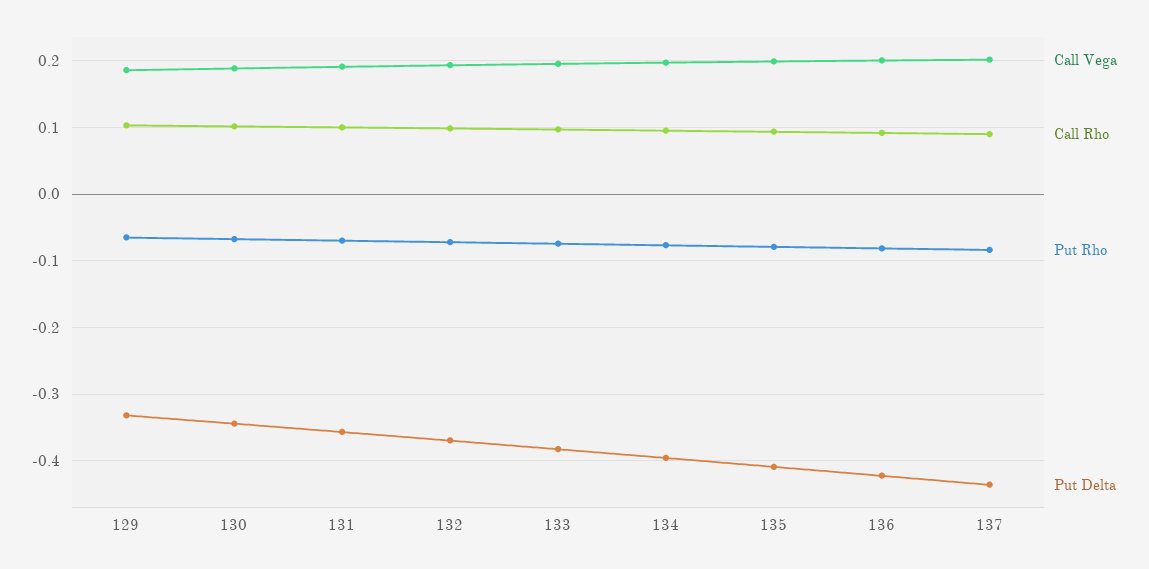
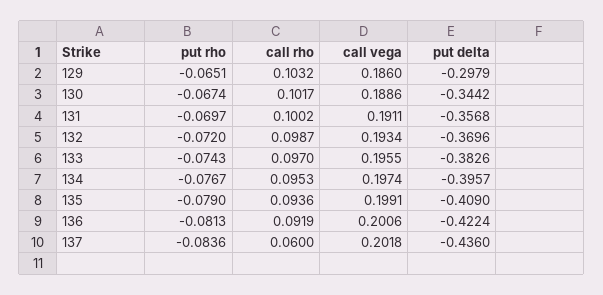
Put Delta, 129: -0.33 -> -0.2979
Call Rho, 137: 0.09 -> 0.06

